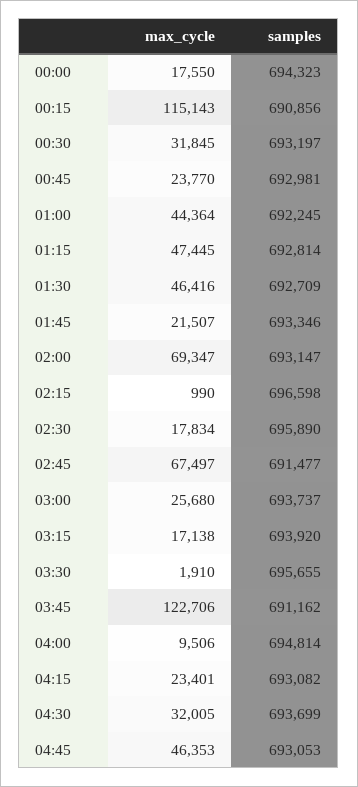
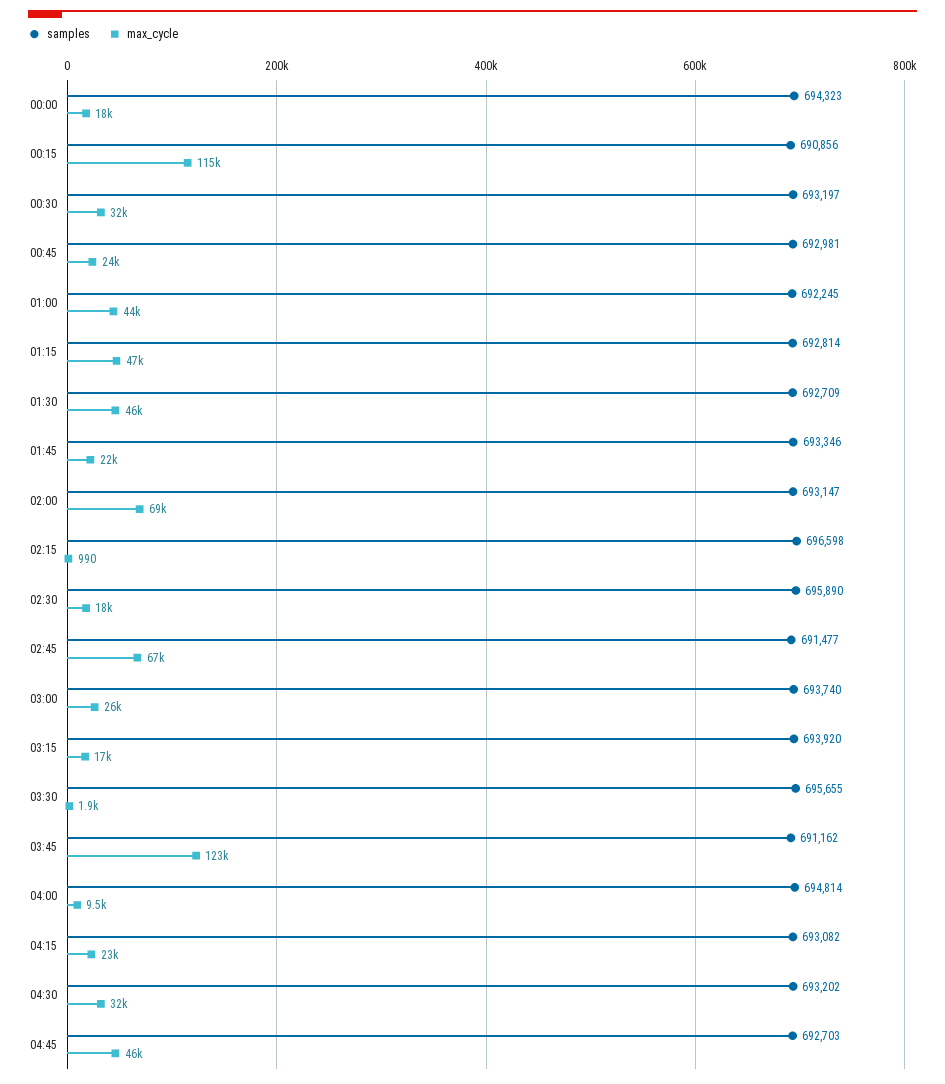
samples, 03:00: 693737 -> 693740
samples, 04:30: 693699 -> 693202
samples, 04:45: 693053 -> 692703

